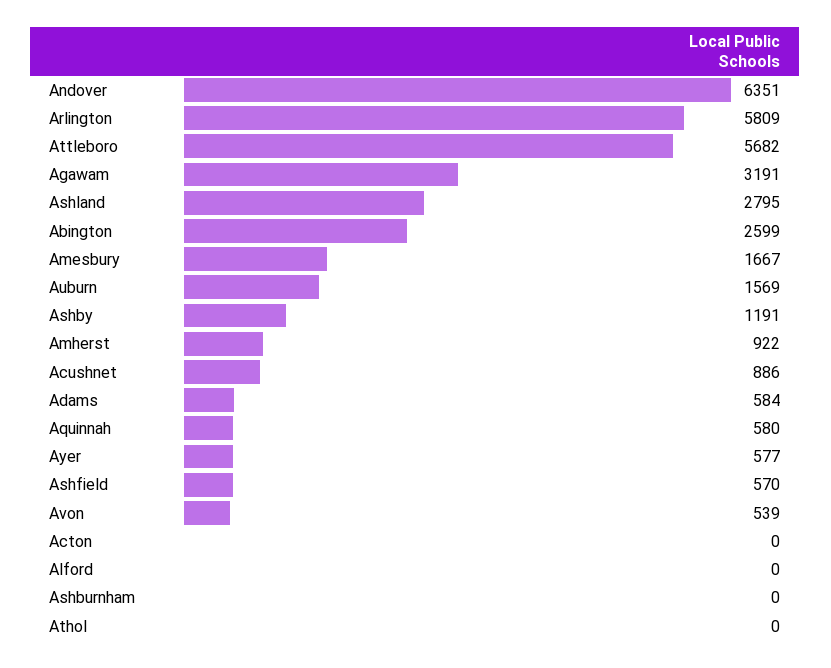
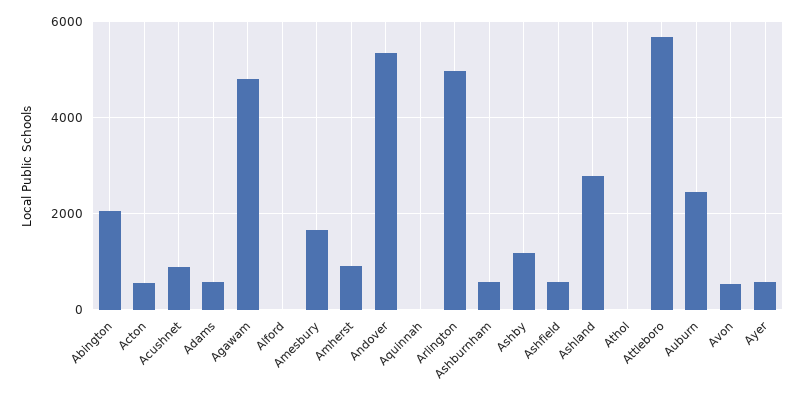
Andover: 6351 -> 5400
Arlington: 5809 -> 5000
Agawam: 3191 -> 4800
Abington: 2599 -> 2000
Auburn: 1569 -> 2400
Aquinnah: 580 -> 0
Acton: 0 -> 600
Ashburnham: 0 -> 600

